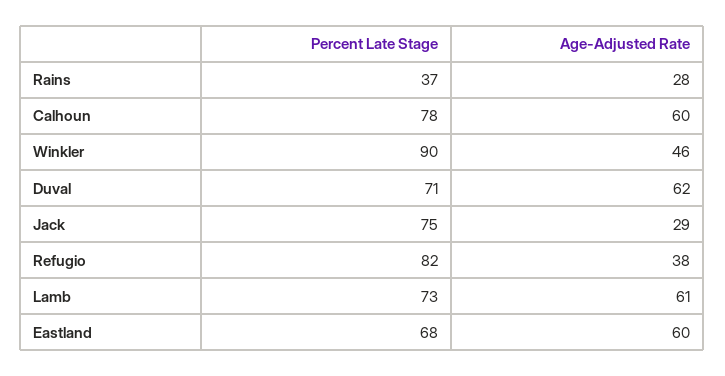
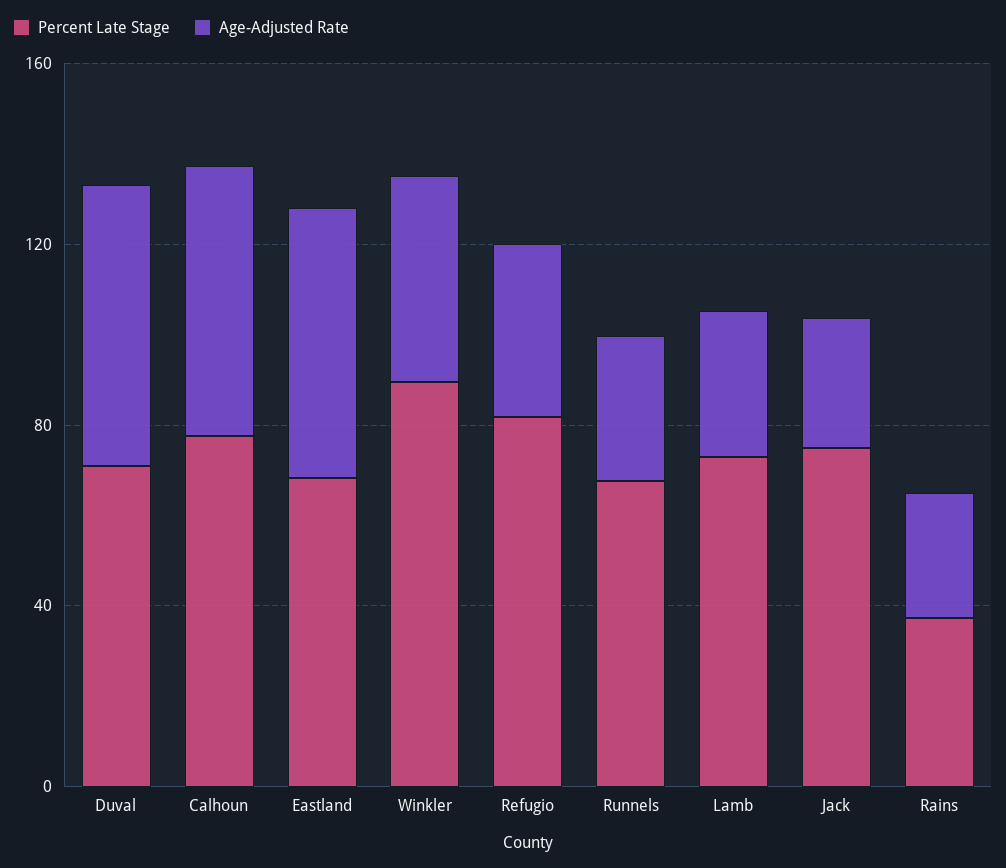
Age-Adjusted Rate, Lamb: 61 -> 30
Percent Late Stage, Runnels: none -> 70
Age-Adjusted Rate, Runnels: none -> 30

